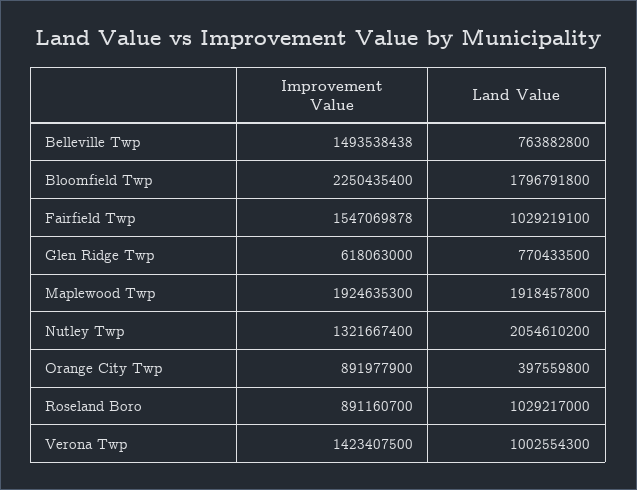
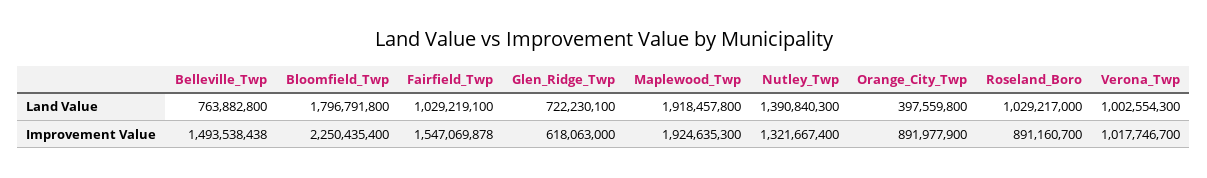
Land Value, Glen Ridge Twp: 770433500 -> 722230100
Land Value, Nutley Twp: 2054610200 -> 1390840300
Improvement Value, Verona Twp: 1423407500 -> 1017746700

